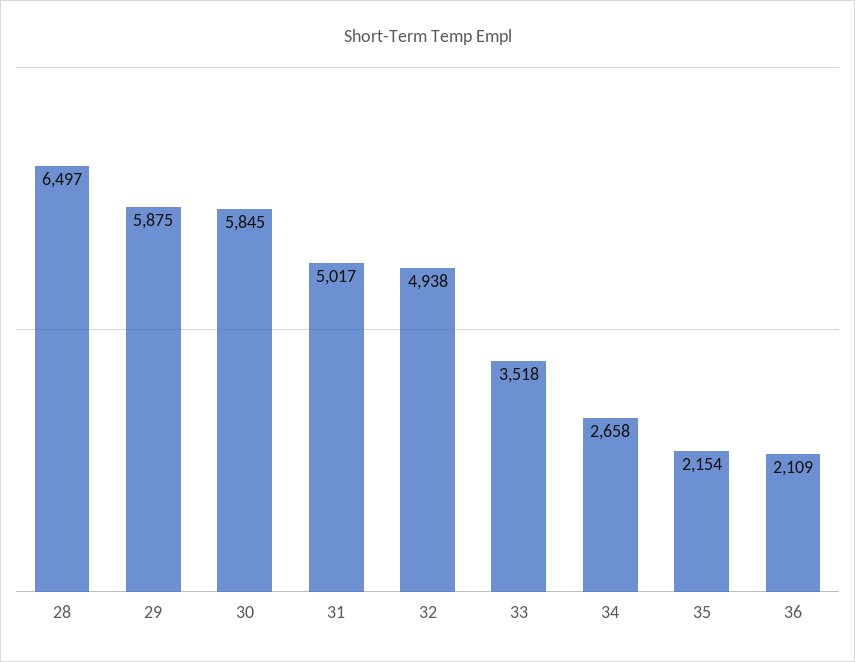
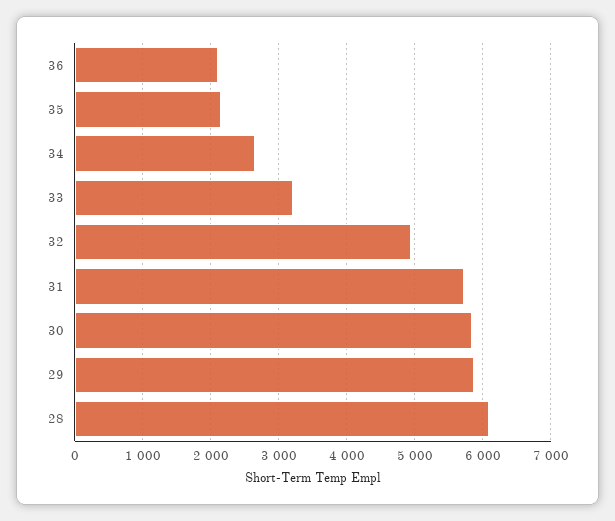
28: 6497 -> 6100
31: 5017 -> 5700
33: 3518 -> 3200

